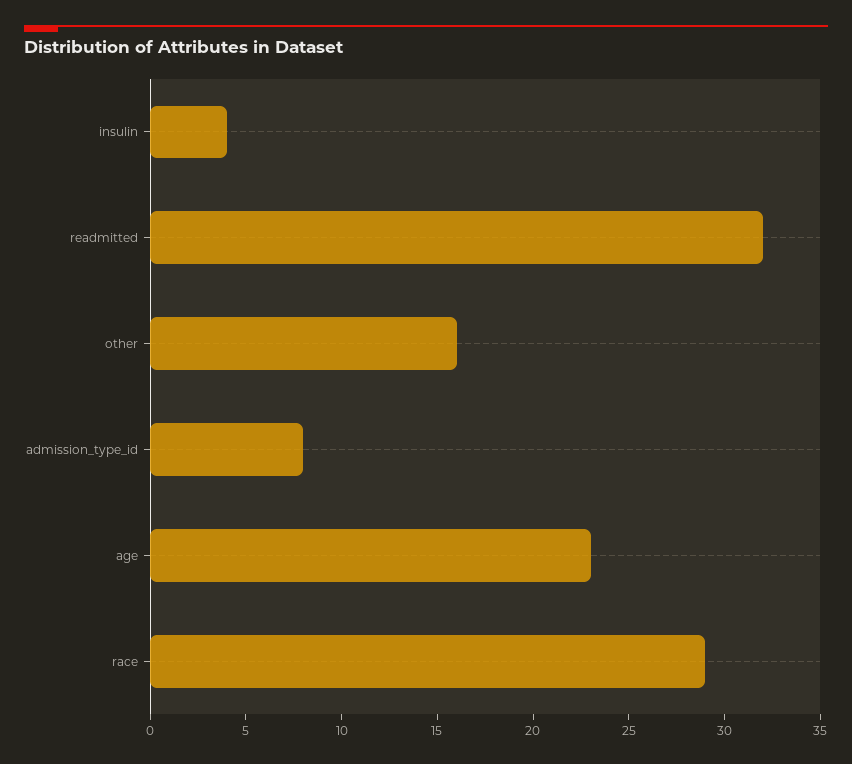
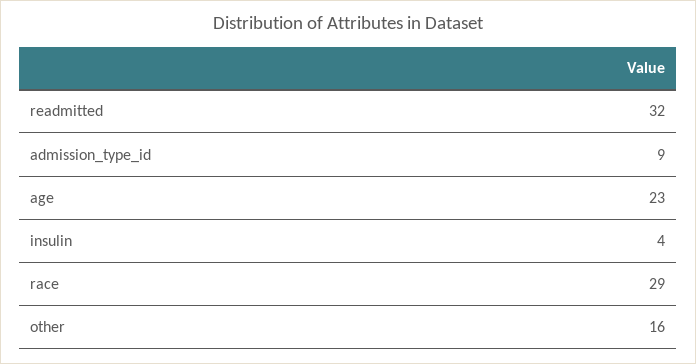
admission_type_id: 8 -> 9

